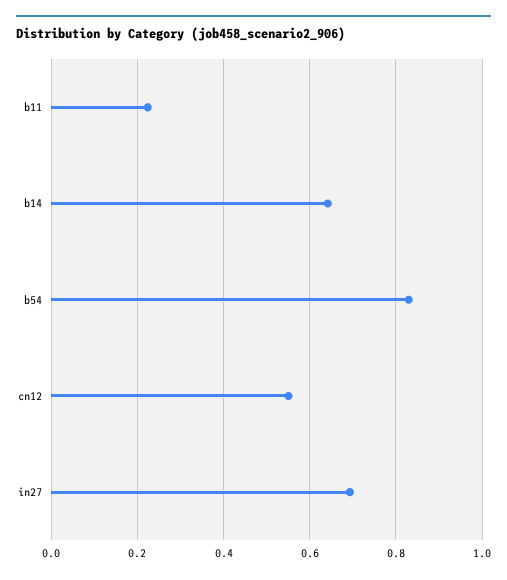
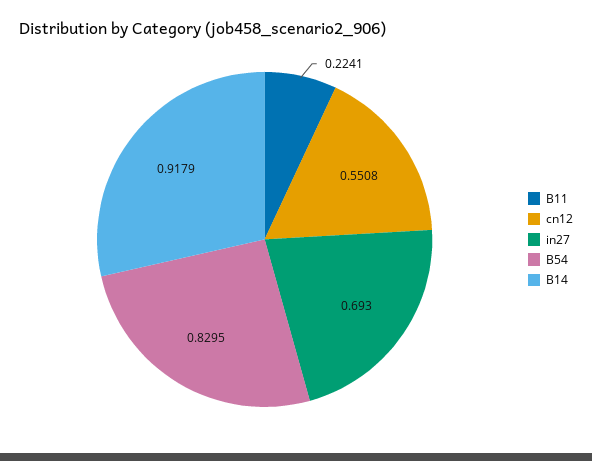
b14: 0.64 -> 0.9179

